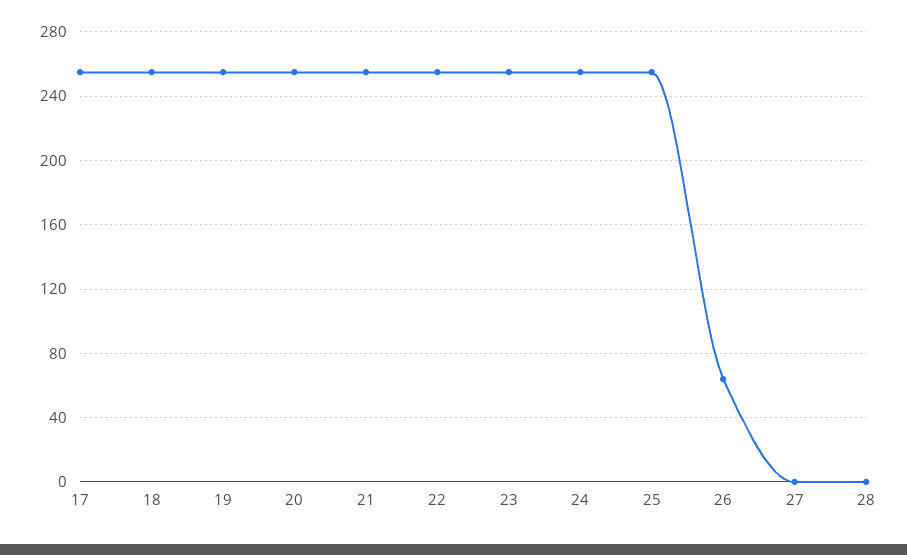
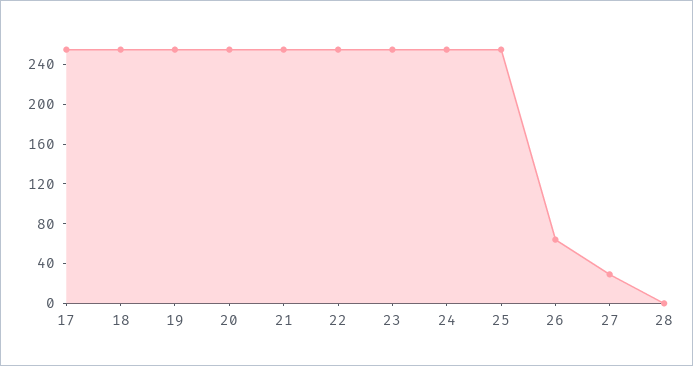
27: 0 -> 30

